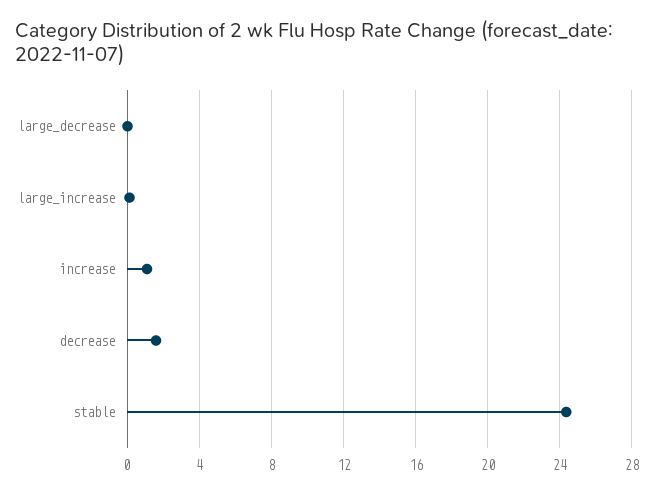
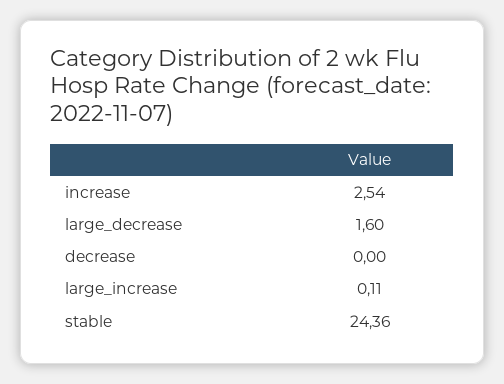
large_decrease: 0 -> 1.6
increase: 1 -> 2.54
decrease: 1.5 -> 0

